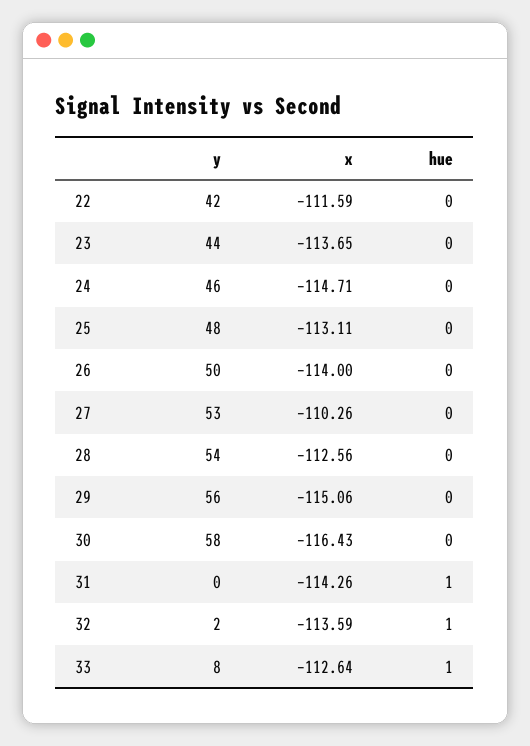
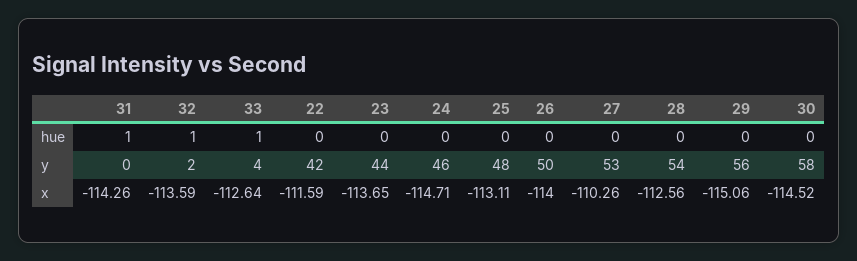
x, 30: -116.43 -> -114.52
y, 33: 8 -> 4

